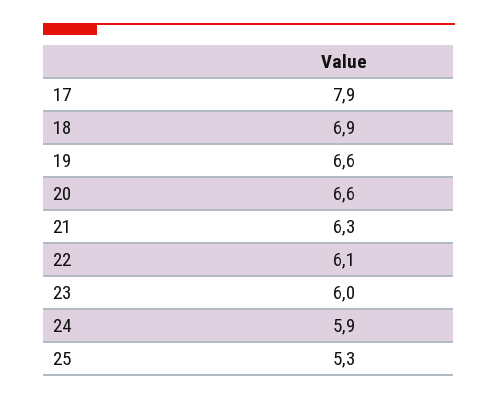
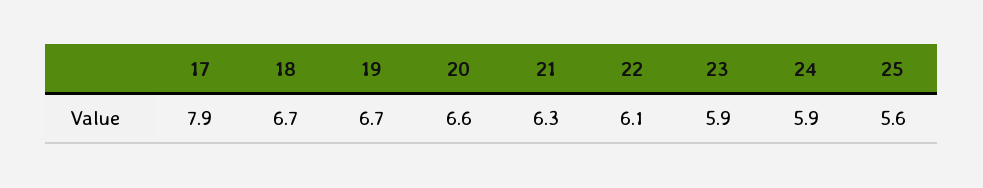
18: 6.9 -> 6.7
19: 6.6 -> 6.7
23: 6 -> 5.9
25: 5.3 -> 5.6

